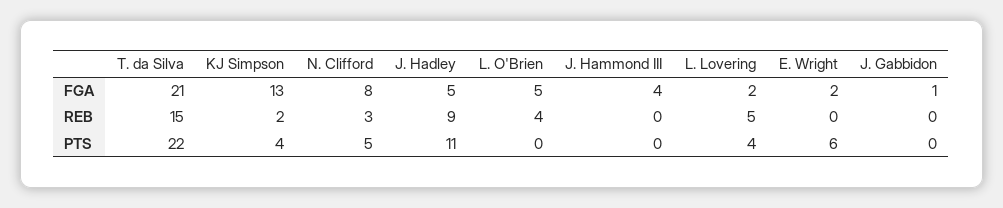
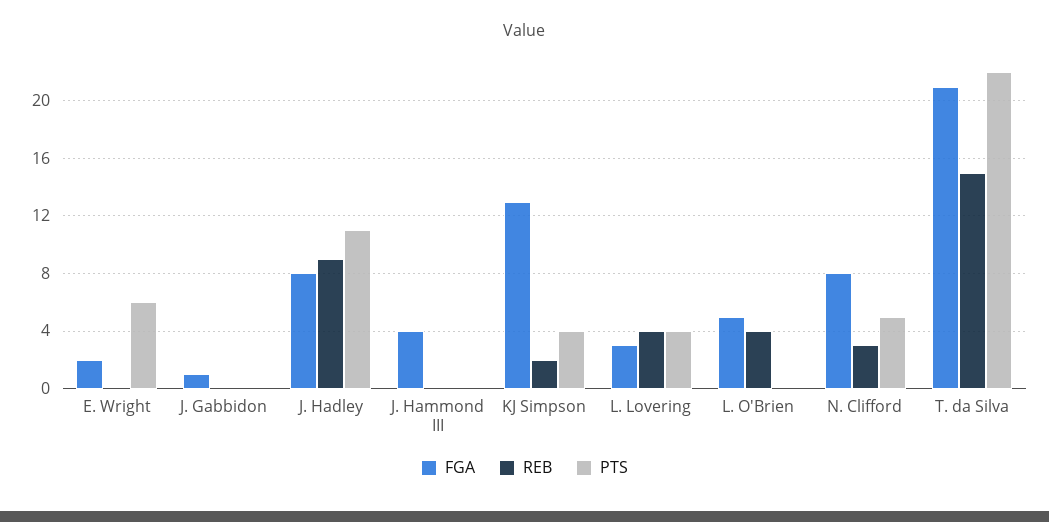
FGA, J. Hadley: 5 -> 8
FGA, L. Lovering: 2 -> 3
REB, L. Lovering: 5 -> 4

